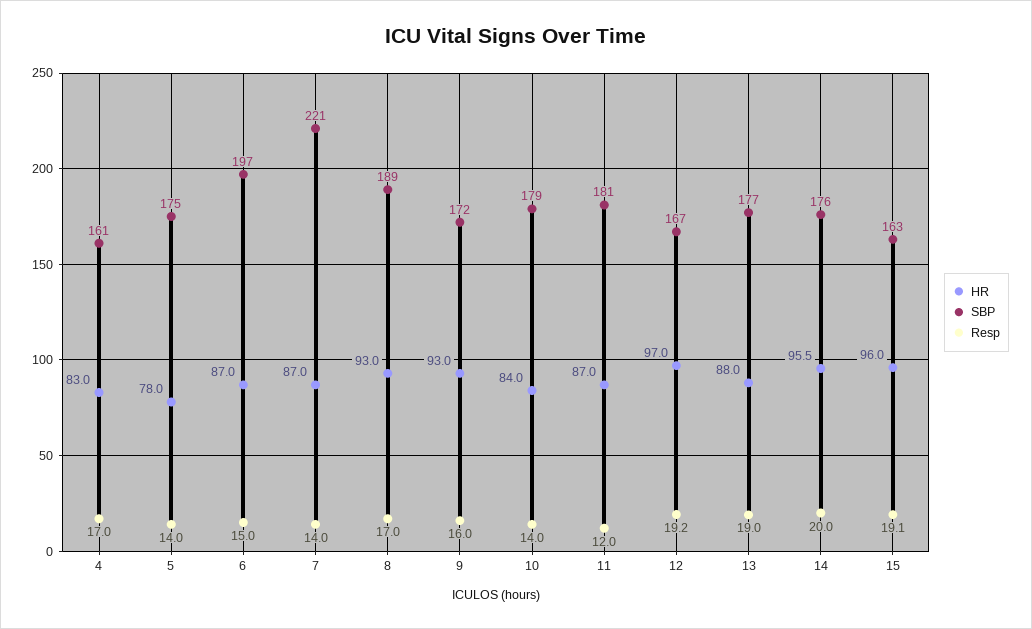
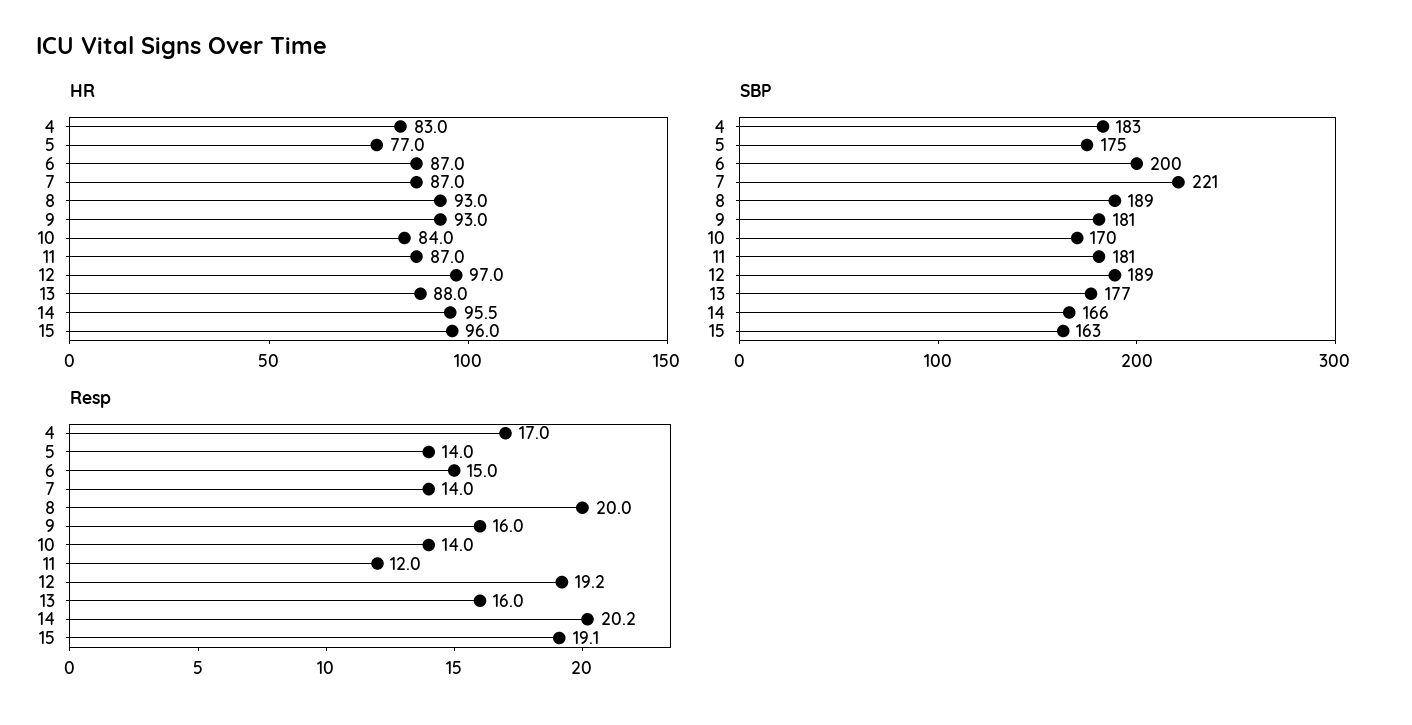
SBP, 4: 161 -> 183
HR, 5: 78 -> 77
SBP, 6: 197 -> 200
Resp, 8: 17 -> 20
SBP, 9: 172 -> 181
SBP, 10: 179 -> 170
SBP, 12: 167 -> 189
Resp, 13: 19 -> 16
SBP, 14: 176 -> 166
Resp, 14: 20 -> 20.2

